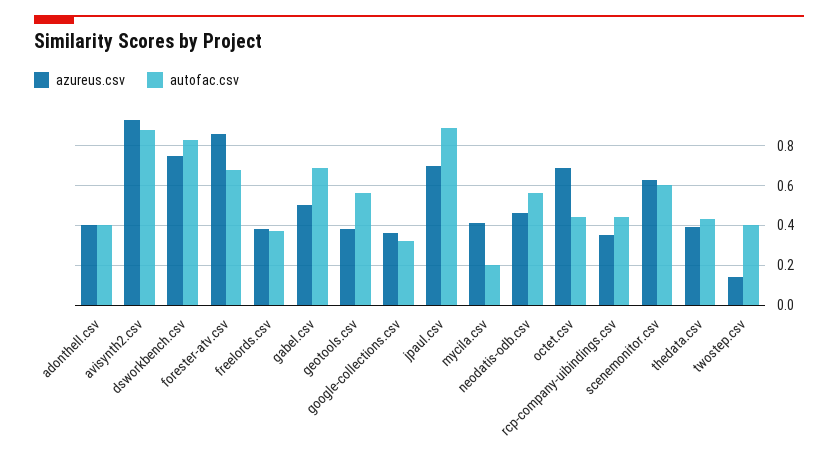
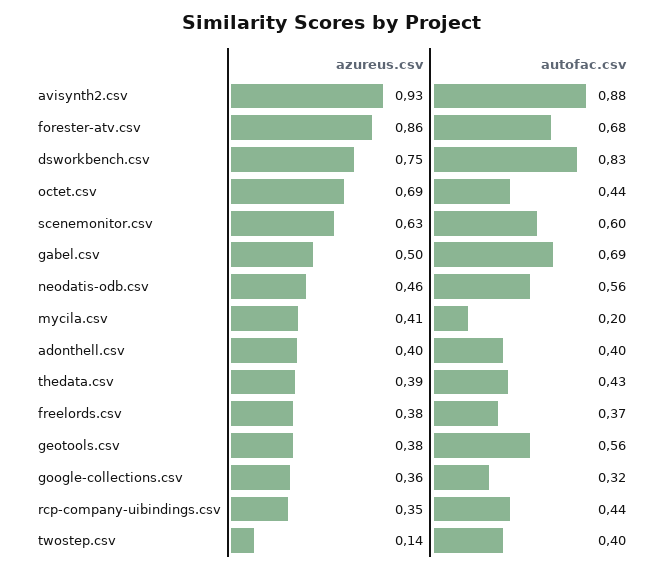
azureus.csv, jpaul.csv: 0.7 -> none
autofac.csv, jpaul.csv: 0.9 -> none

